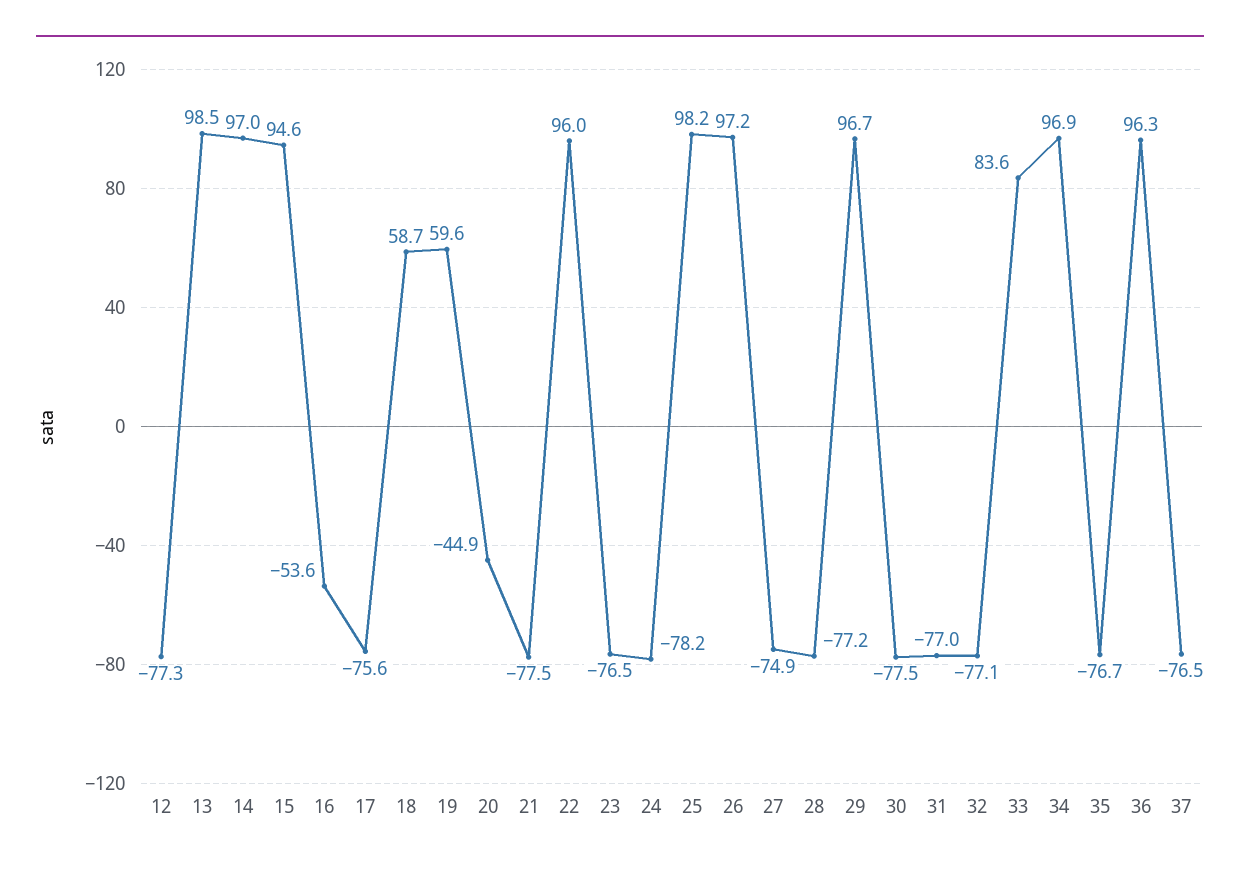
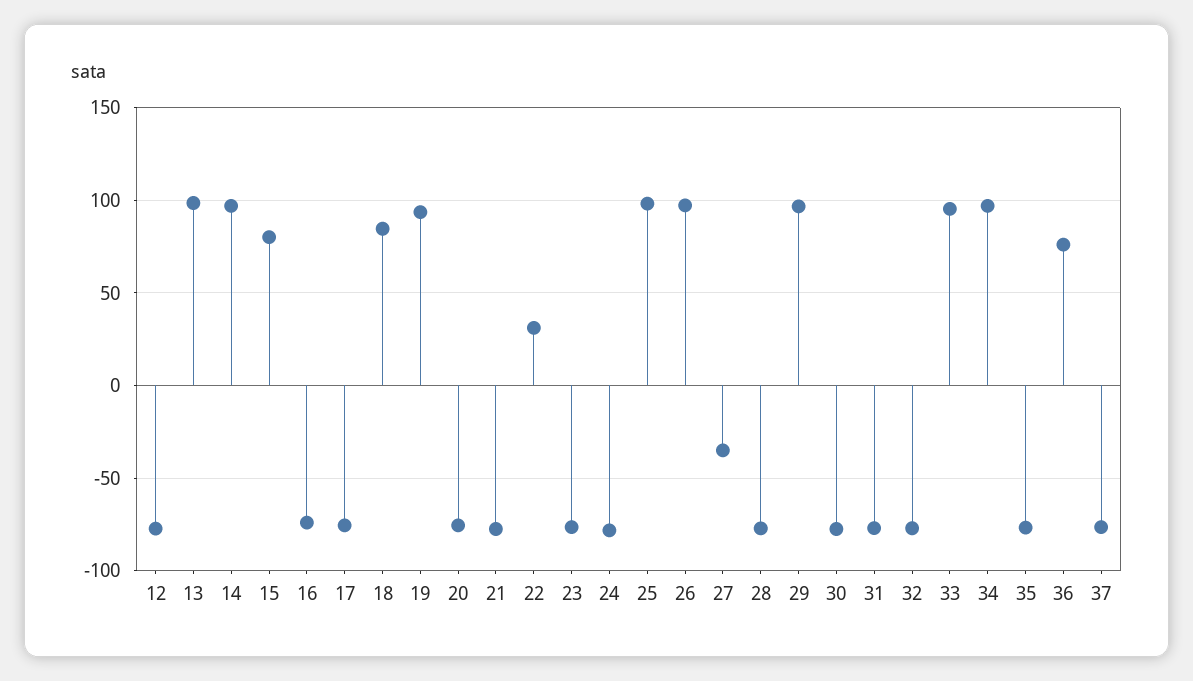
15: 94.6 -> 80
16: -53.6 -> -75
18: 58.7 -> 85
19: 59.6 -> 95
20: -44.9 -> -75
22: 96 -> 30
27: -74.9 -> -35
33: 83.6 -> 95
36: 96.3 -> 75

